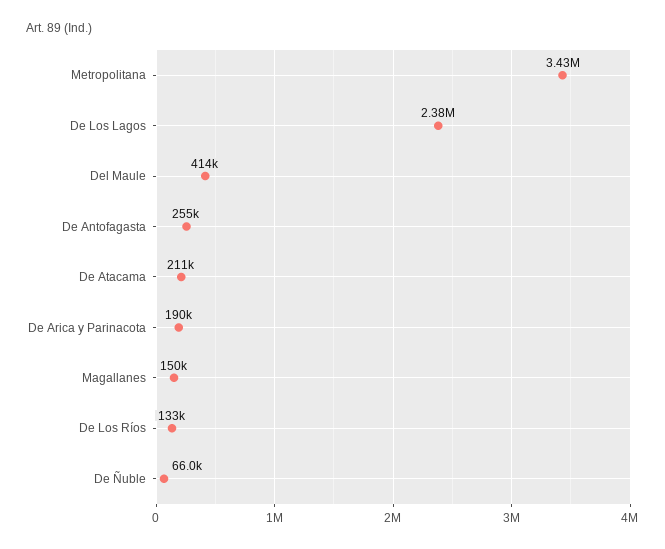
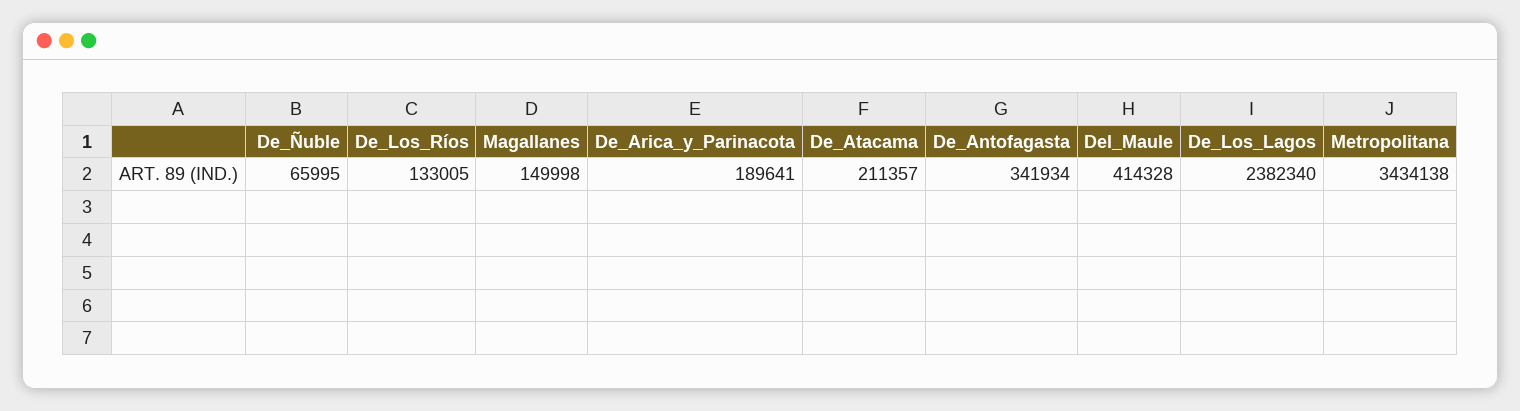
De Antofagasta: 255000 -> 341934

